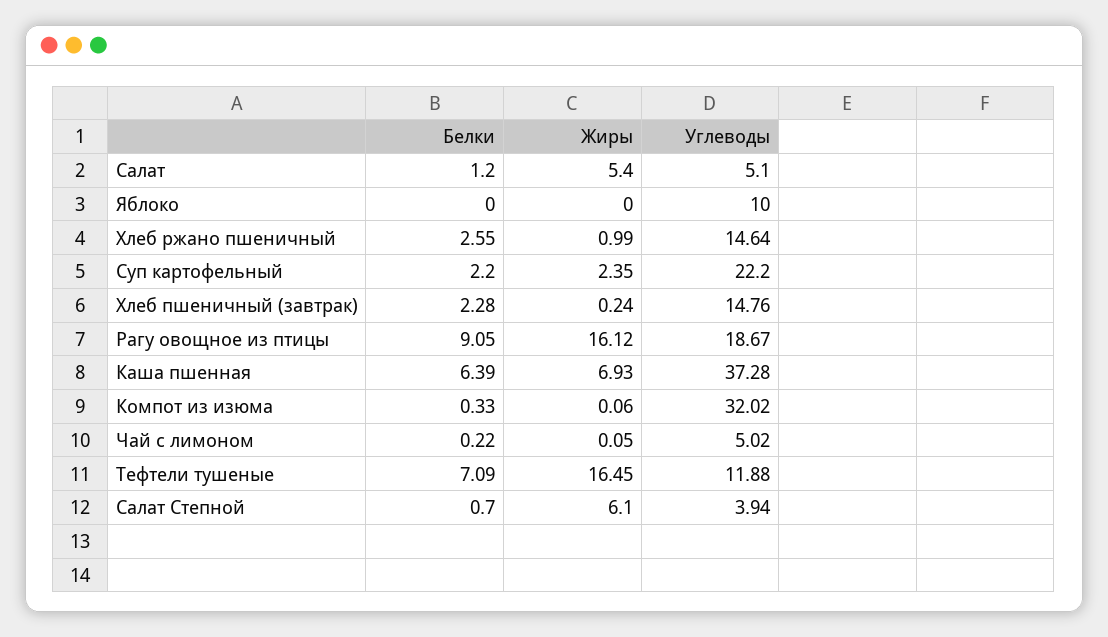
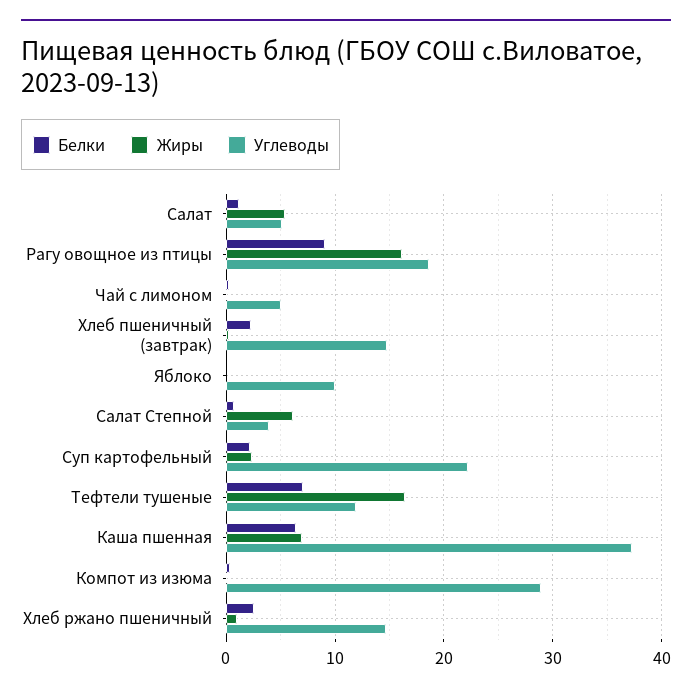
Углеводы, Компот из изюма: 32.02 -> 29

